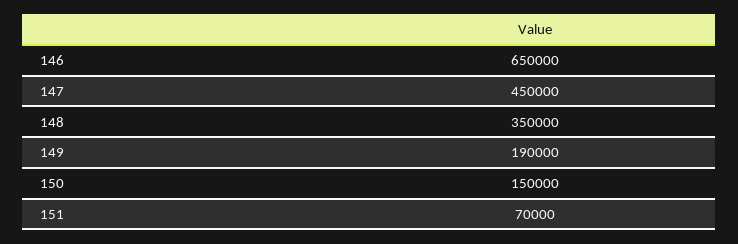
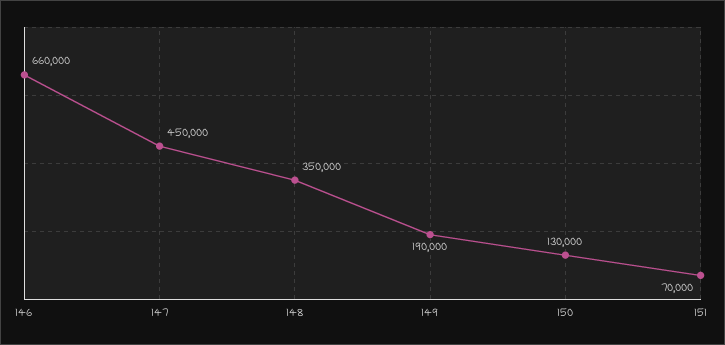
146: 650000 -> 660000
150: 150000 -> 130000

